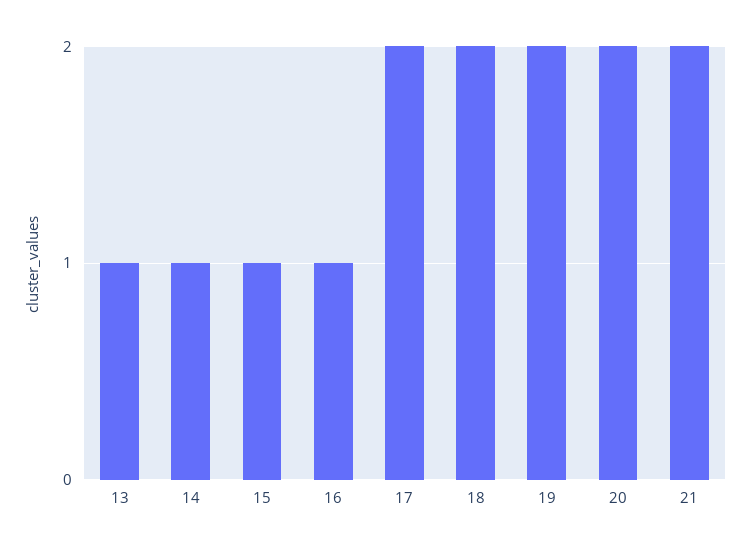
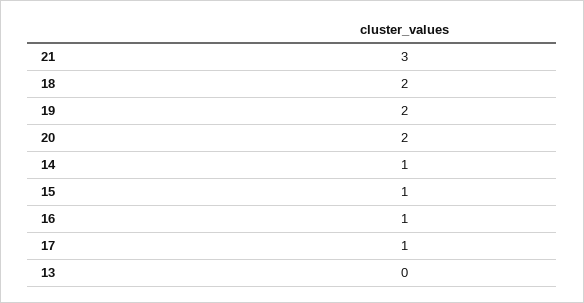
13: 1 -> 0
17: 2 -> 1
21: 2 -> 3

